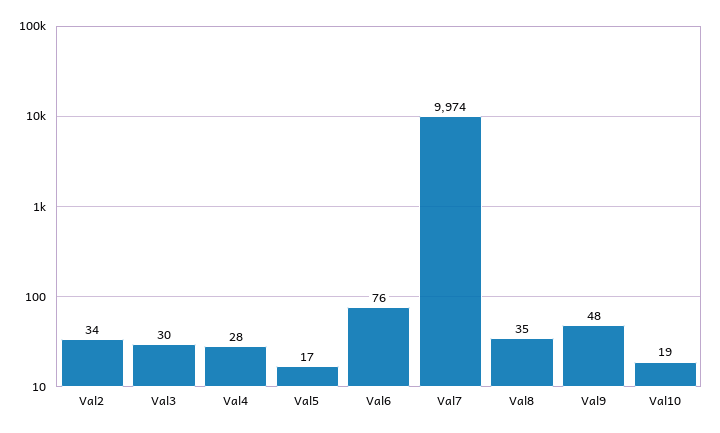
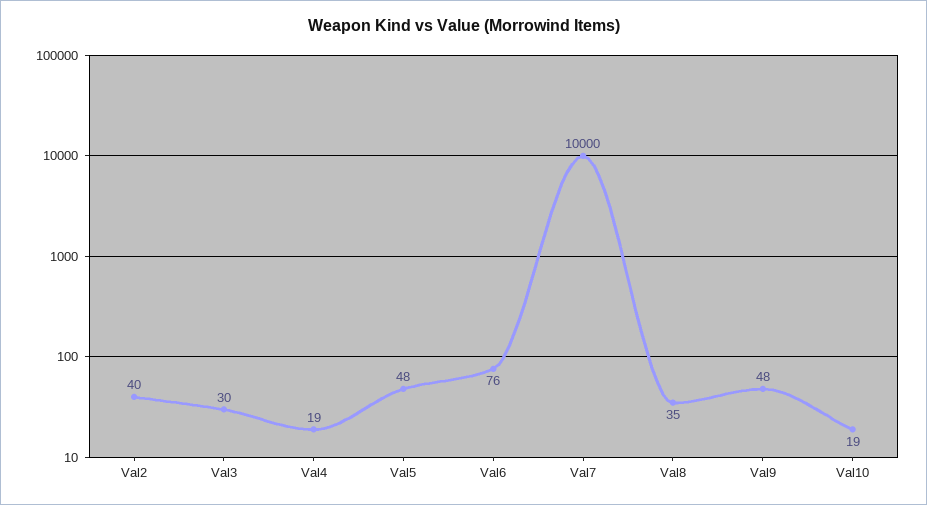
Val2: 34 -> 40
Val4: 28 -> 19
Val5: 17 -> 48
Val7: 9974 -> 10000

